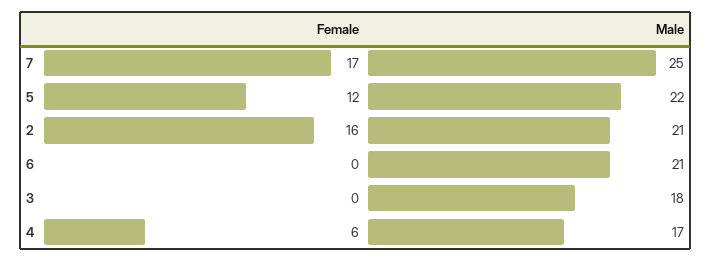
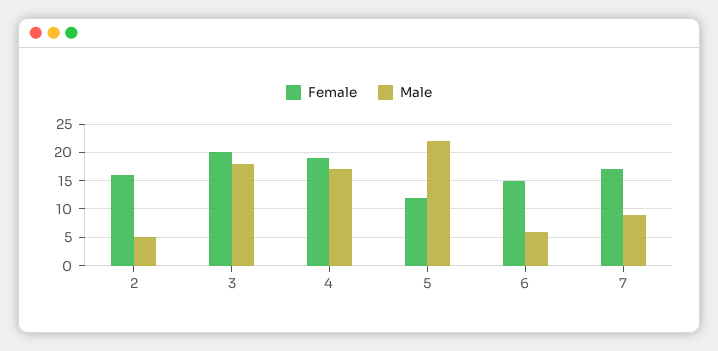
Male, 7: 25 -> 10
Male, 2: 21 -> 5
Female, 6: 0 -> 15
Male, 6: 21 -> 5
Female, 3: 0 -> 20
Female, 4: 6 -> 20

